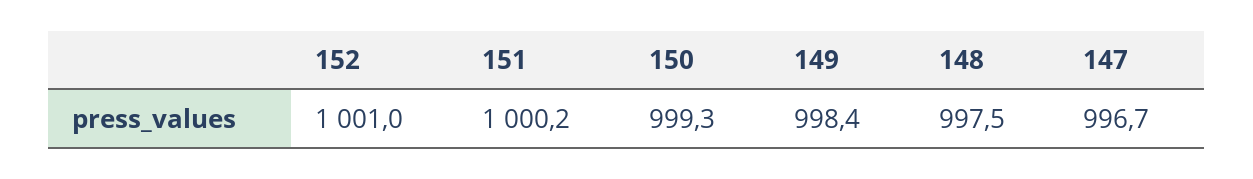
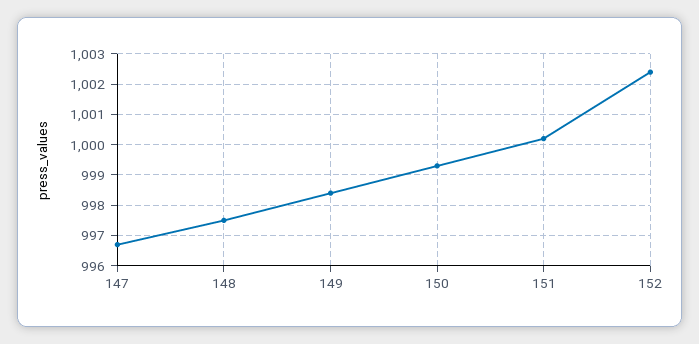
152: 1001 -> 1002.5

